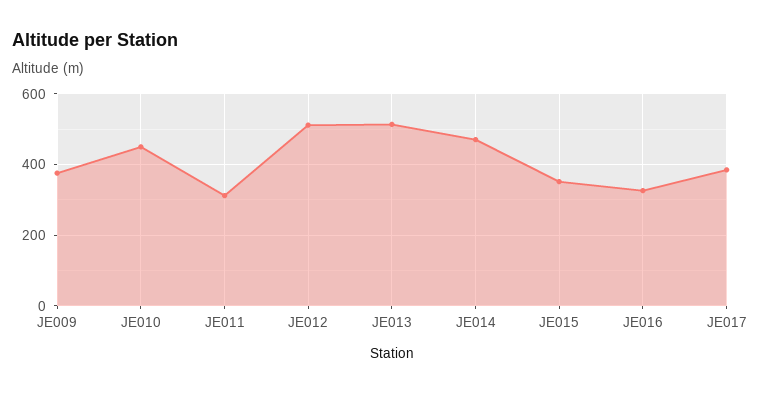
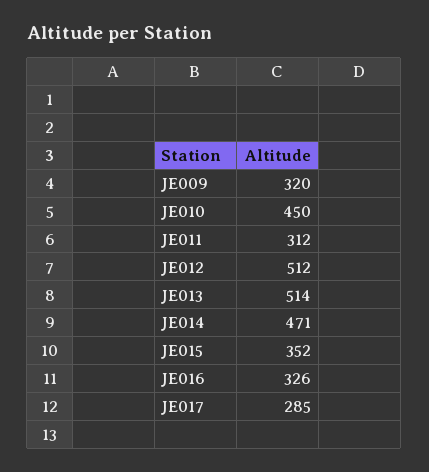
JE009: 380 -> 320
JE017: 380 -> 285

